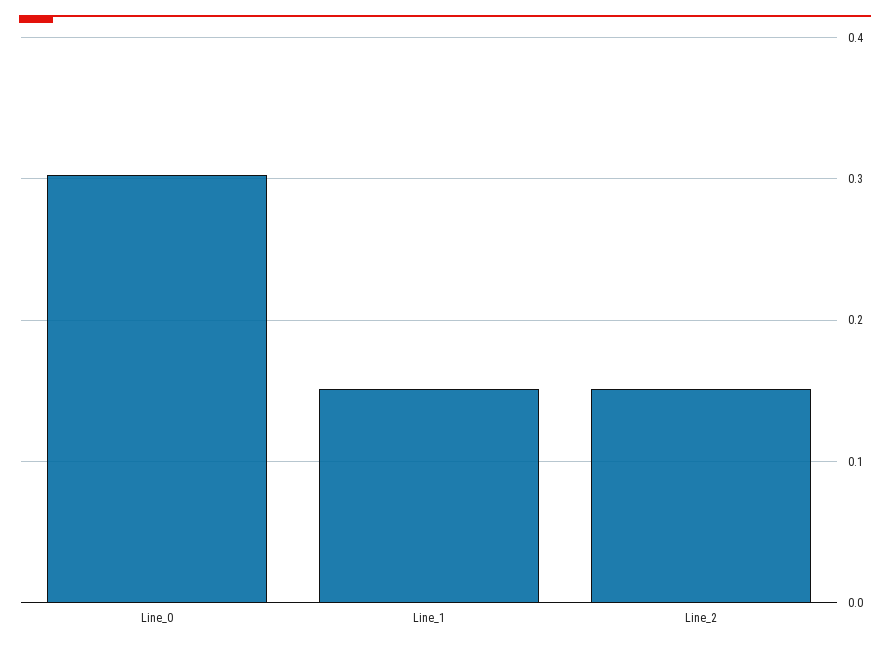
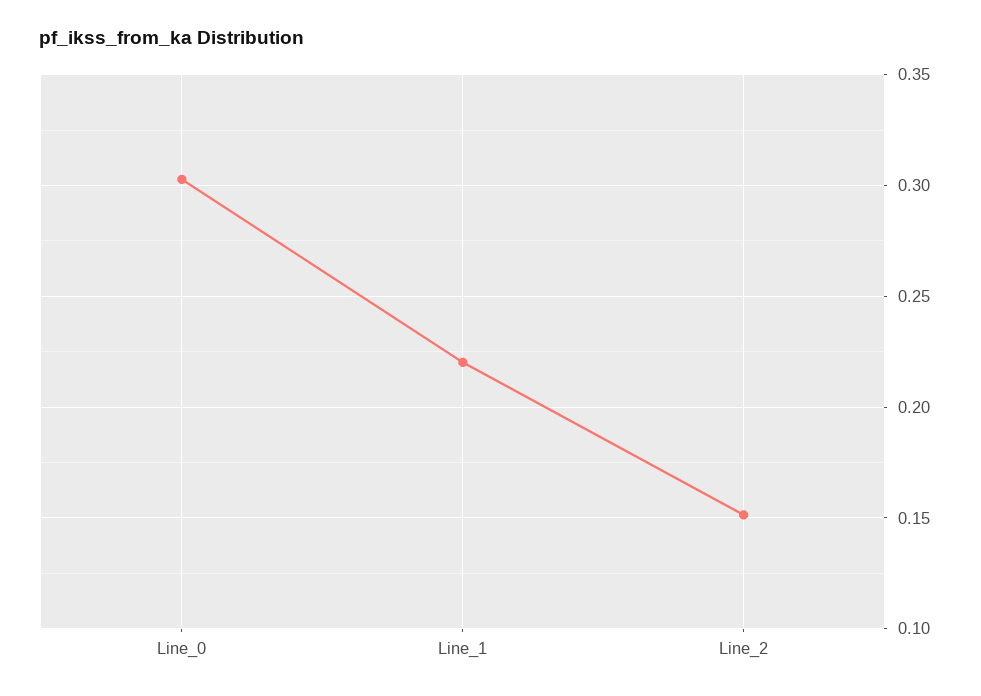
Line_1: 0.15 -> 0.22

